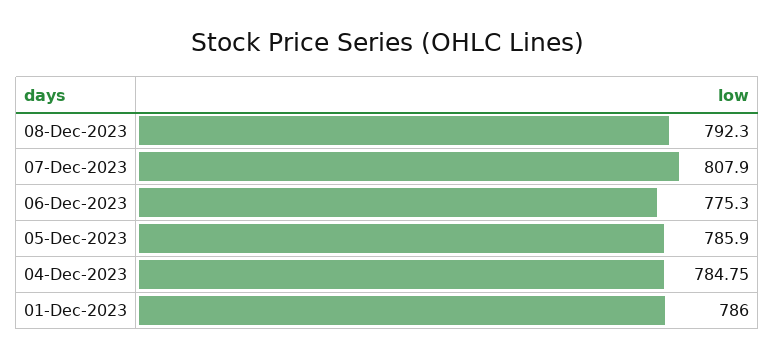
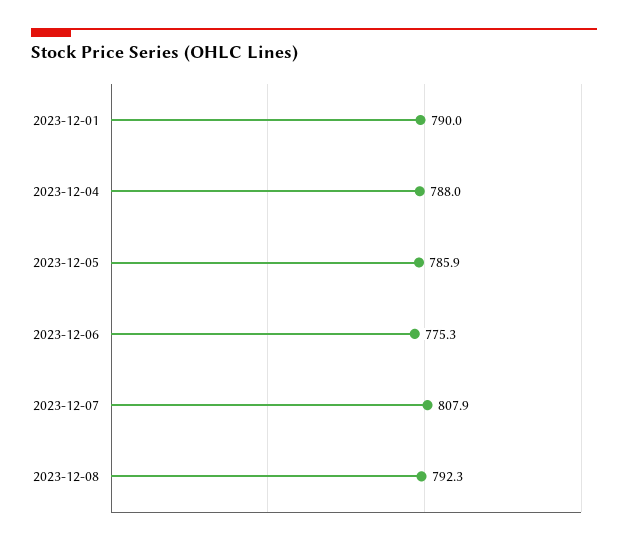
04-Dec-2023: 784.75 -> 788
01-Dec-2023: 786 -> 790

